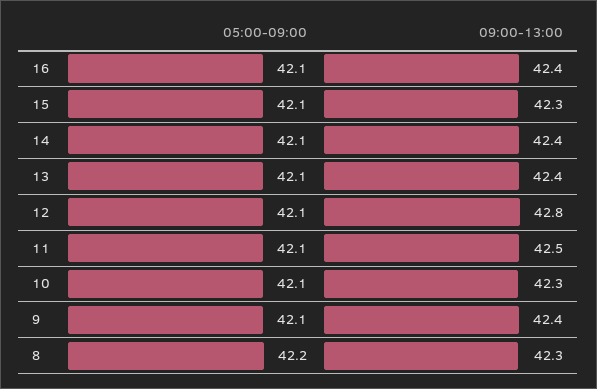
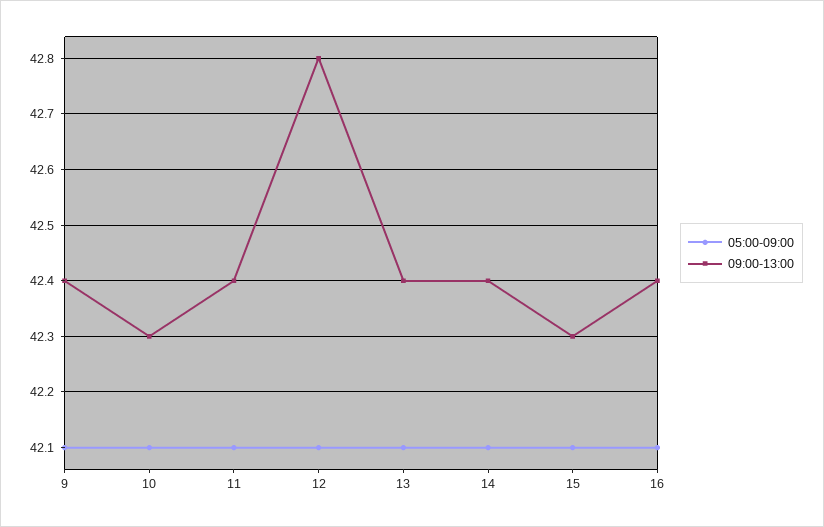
09:00-13:00, 11: 42.5 -> 42.4
05:00-09:00, 8: 42.2 -> none
09:00-13:00, 8: 42.3 -> none

